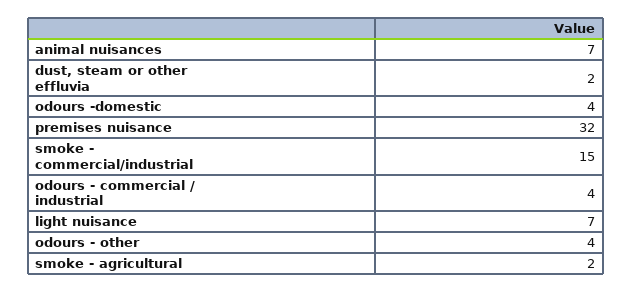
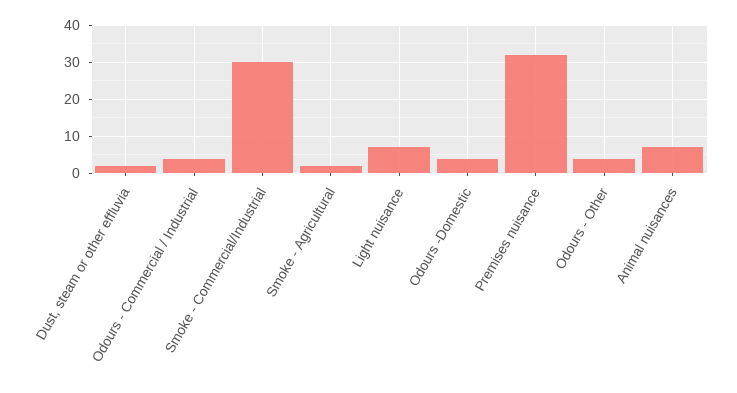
smoke - commercial/industrial: 15 -> 30

